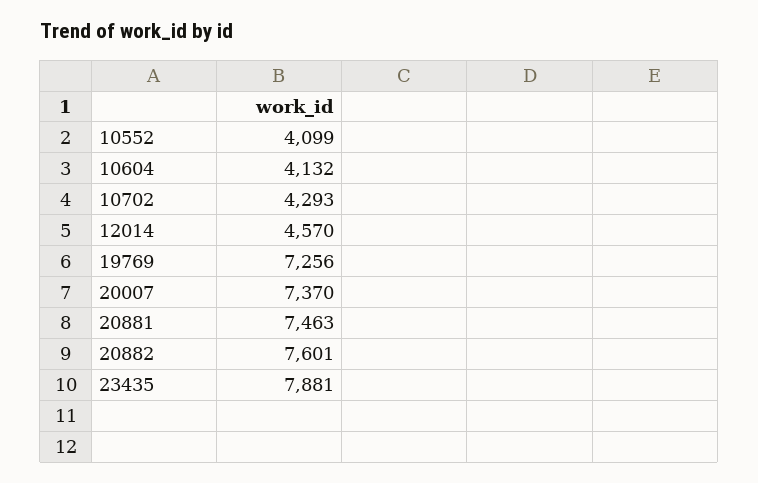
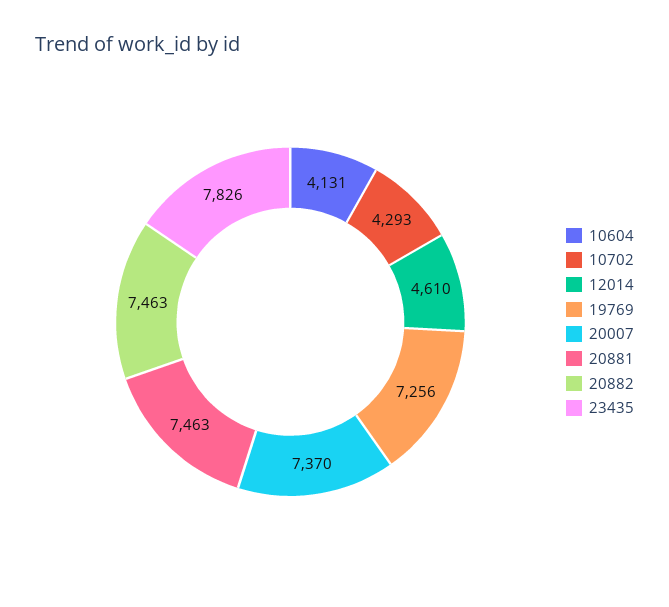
10552: 4099 -> none
10604: 4132 -> 4131
12014: 4570 -> 4610
20882: 7601 -> 7463
23435: 7881 -> 7826

